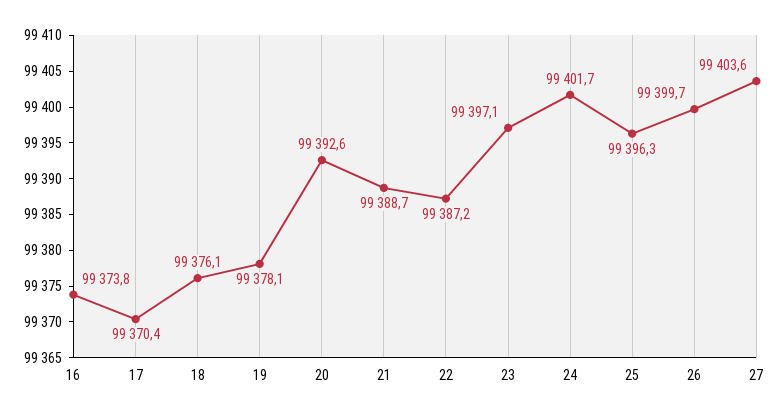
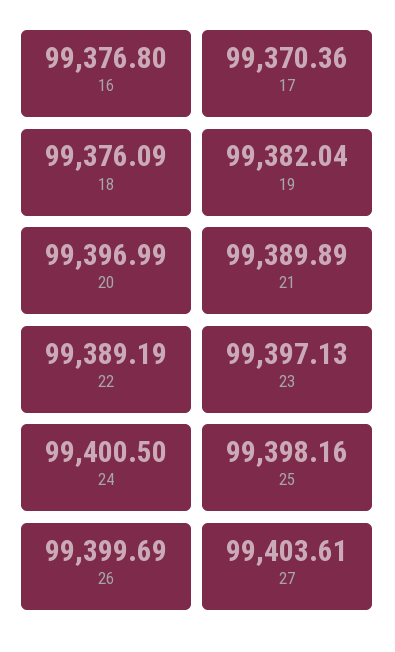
16: 99373.8 -> 99376.8
19: 99378.1 -> 99382.04
20: 99392.6 -> 99396.99
21: 99388.7 -> 99389.89
22: 99387.2 -> 99389.19
24: 99401.7 -> 99400.5
25: 99396.3 -> 99398.16

